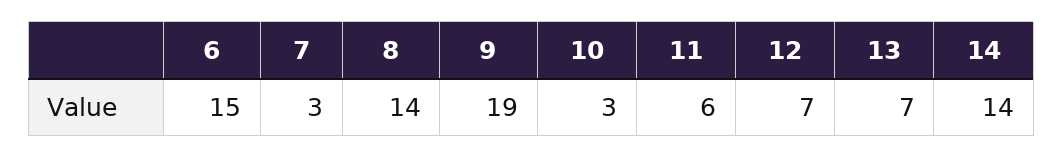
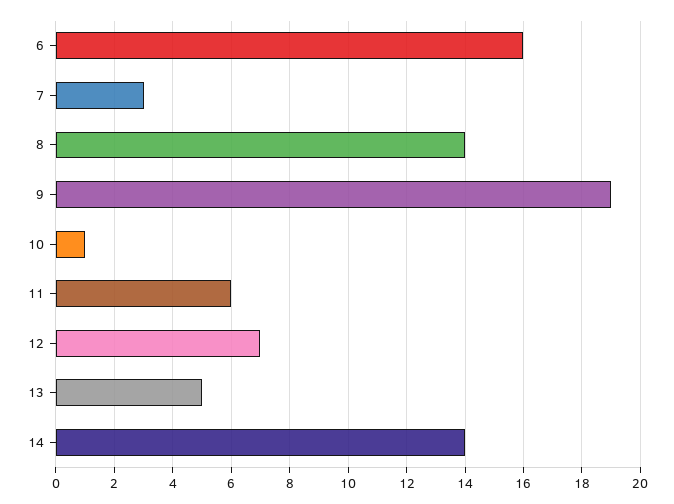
6: 15 -> 16
10: 3 -> 1
13: 7 -> 5

